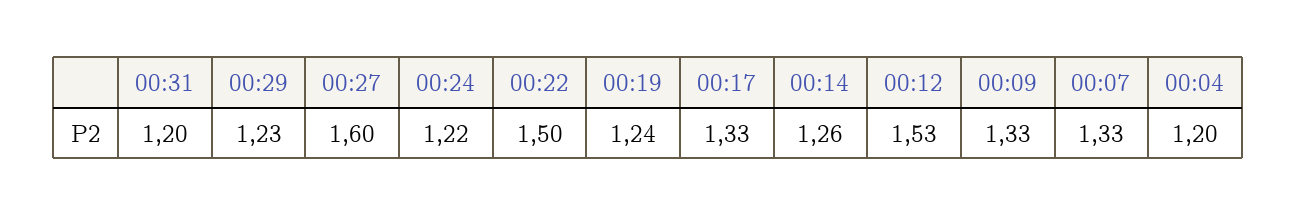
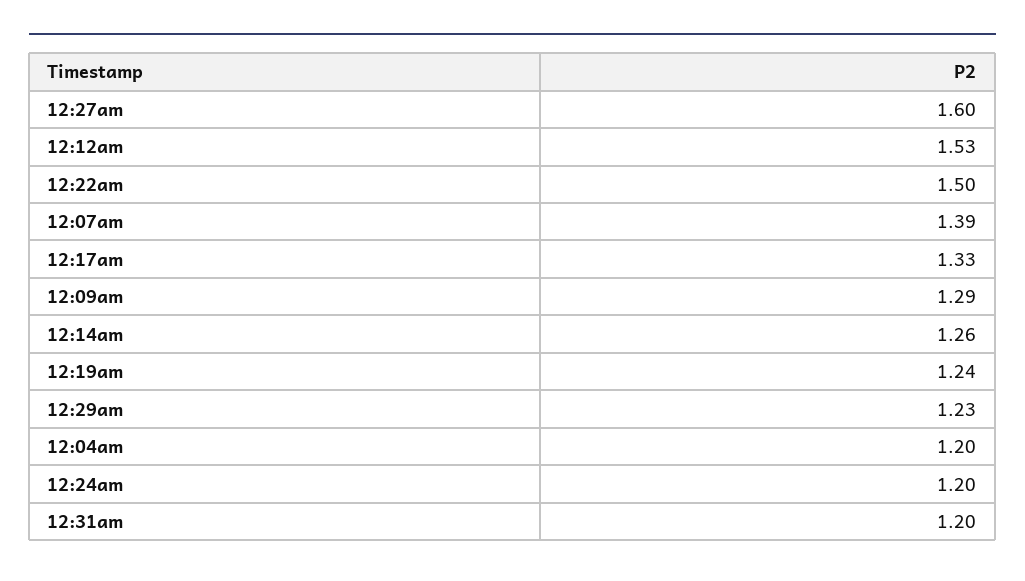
00:24: 1.22 -> 1.2
00:09: 1.33 -> 1.29
00:07: 1.33 -> 1.39

